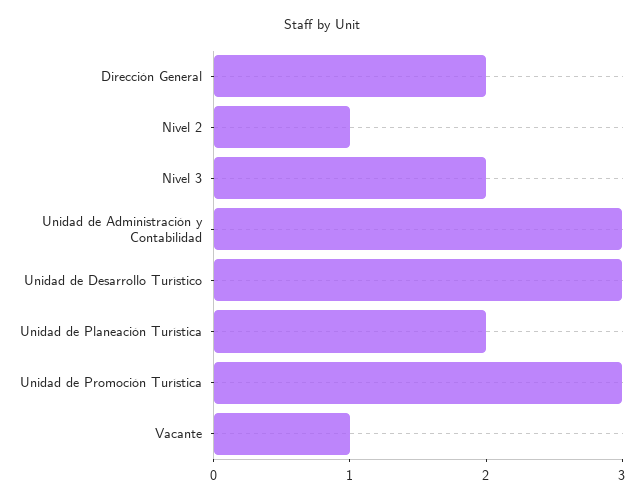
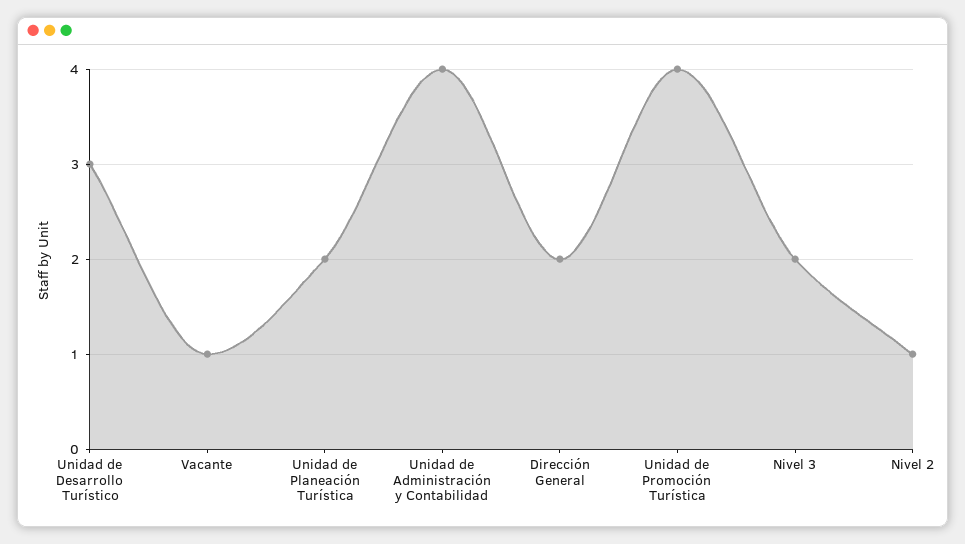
Unidad de Administración y Contabilidad: 3 -> 4
Unidad de Promoción Turística: 3 -> 4

